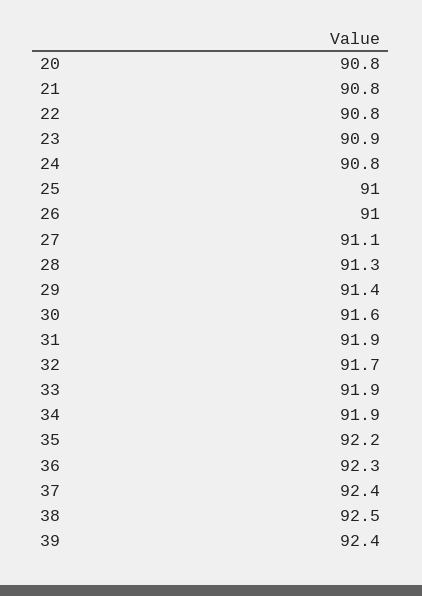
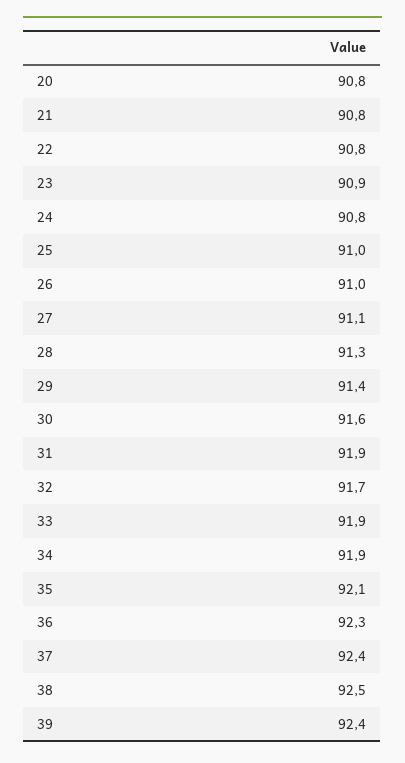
35: 92.2 -> 92.1

